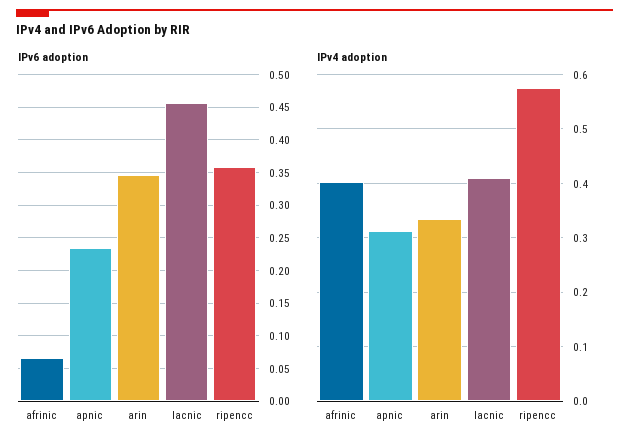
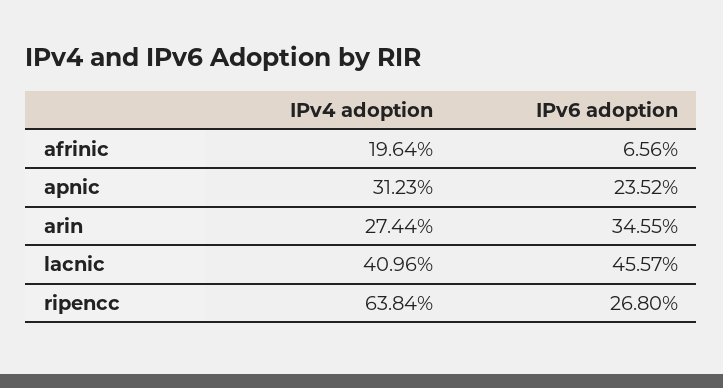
IPv6 adoption, ripencc: 0.36 -> 0.268
IPv4 adoption, afrinic: 0.4 -> 0.1964
IPv4 adoption, arin: 0.34 -> 0.2744
IPv4 adoption, ripencc: 0.58 -> 0.6384

